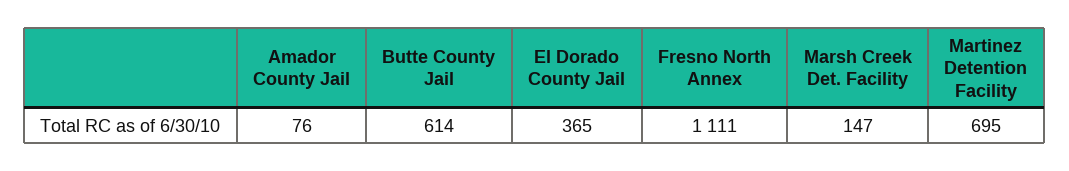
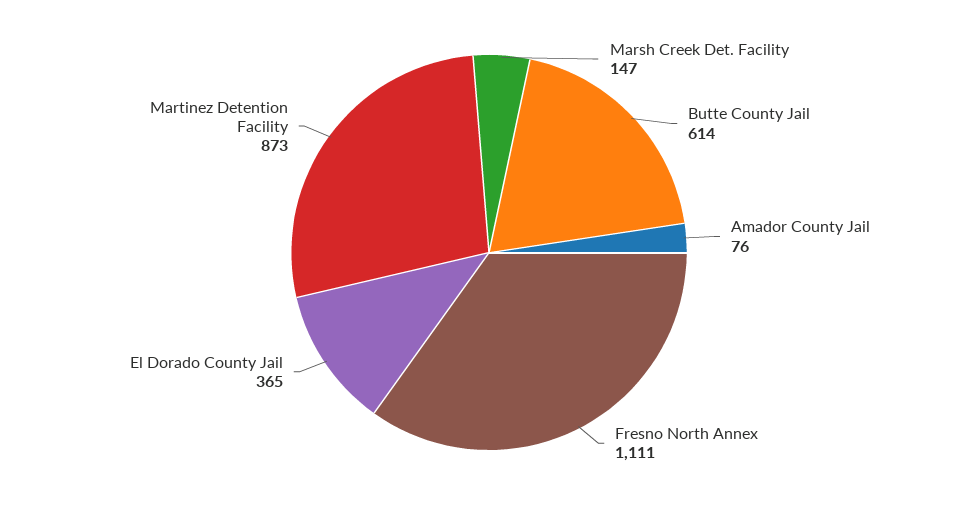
Martinez Detention Facility: 695 -> 873

